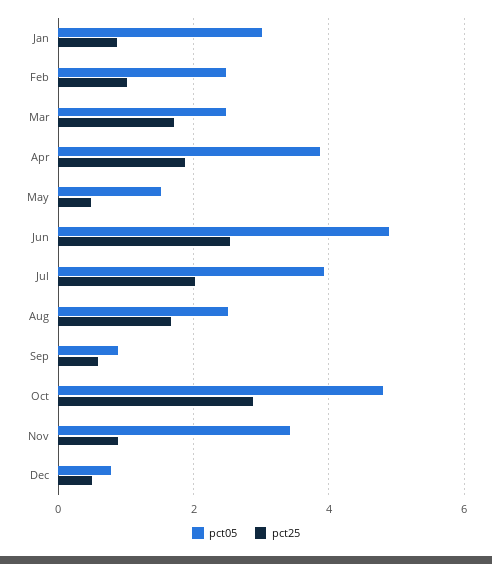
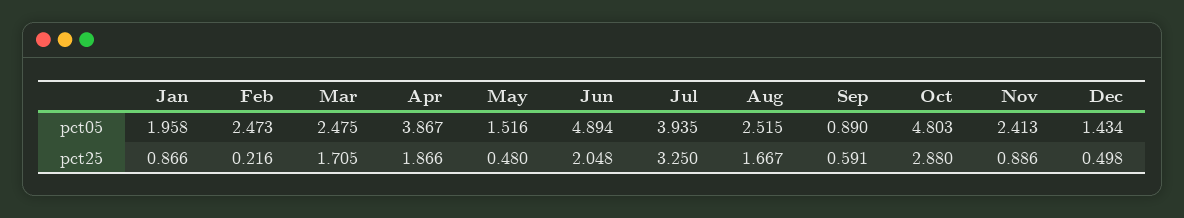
pct05, Jan: 3 -> 1.958
pct25, Feb: 1 -> 0.216
pct25, Jun: 2.6 -> 2.048
pct25, Jul: 2 -> 3.25
pct05, Nov: 3.4 -> 2.413
pct05, Dec: 0.8 -> 1.434

